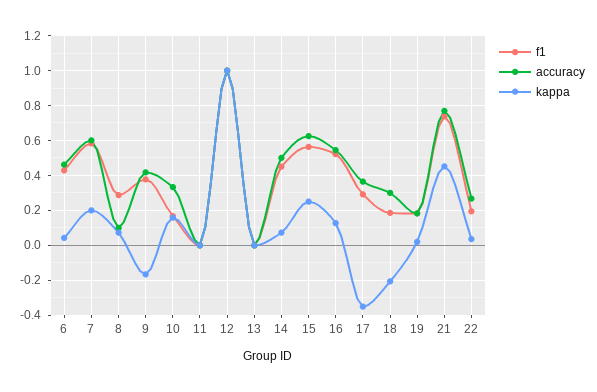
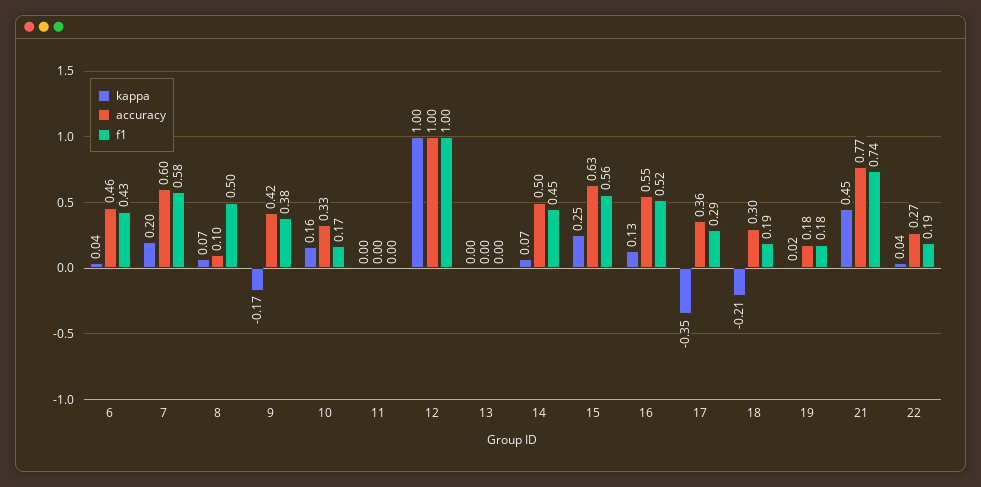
f1, 8: 0.3 -> 0.5

